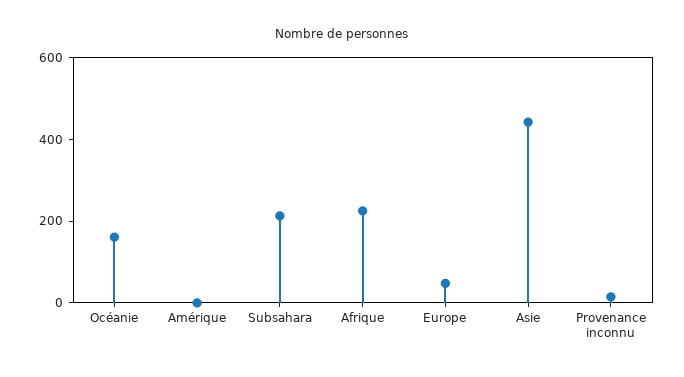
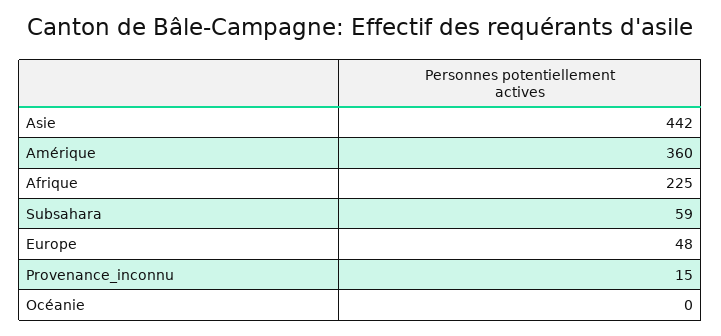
Océanie: 150 -> 0
Amérique: 0 -> 360
Subsahara: 200 -> 59

